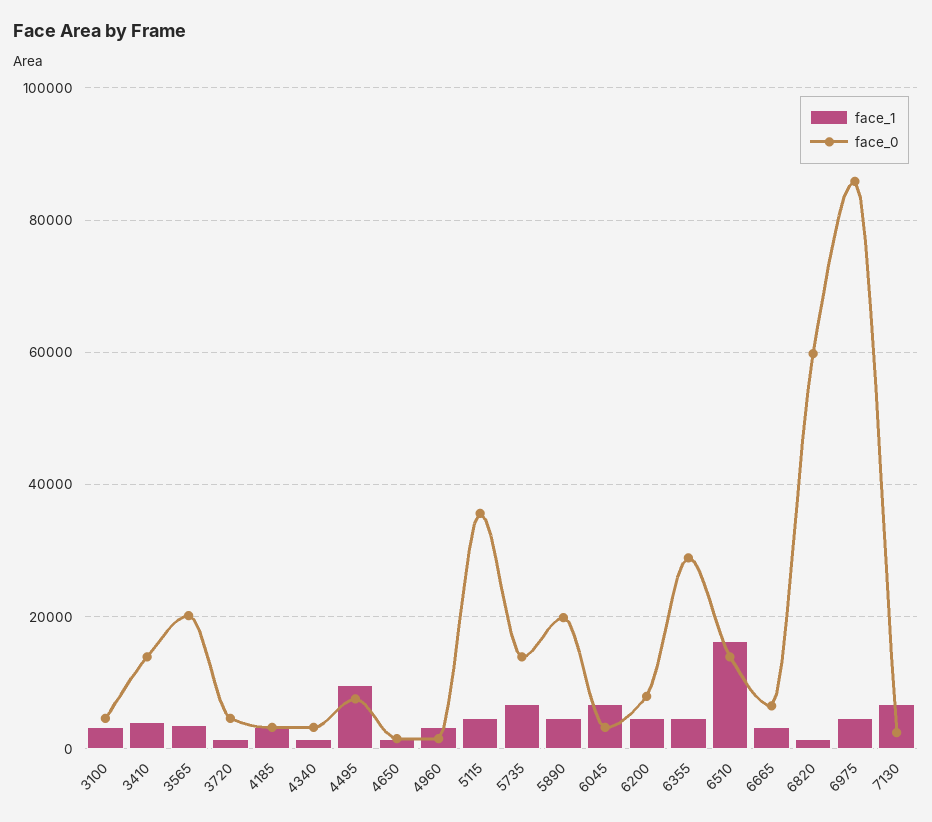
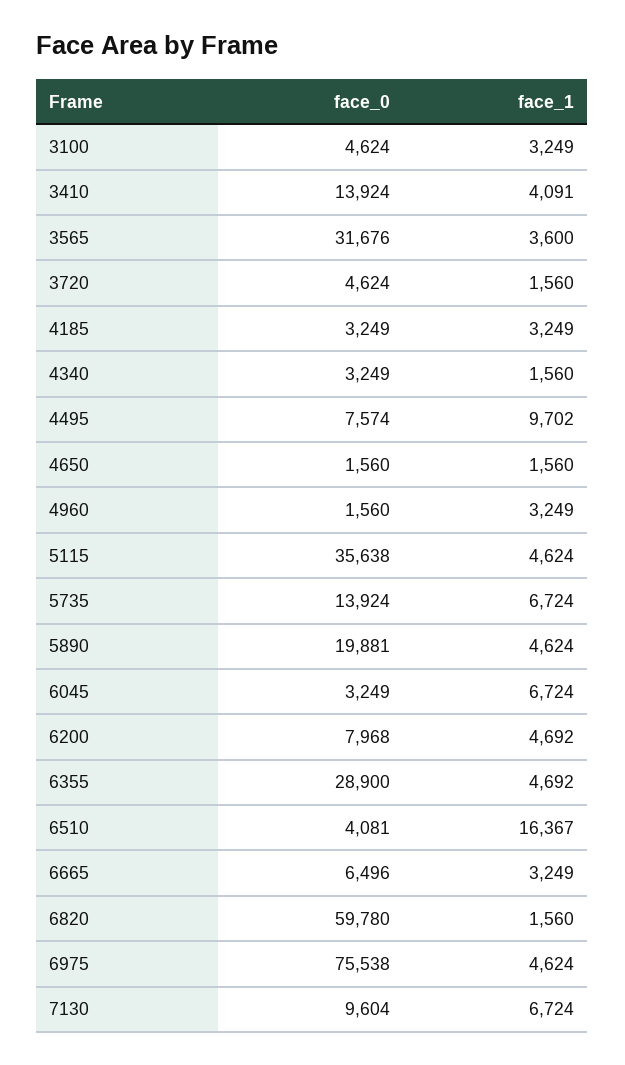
face_0, 3565: 20000 -> 31676
face_0, 6510: 14000 -> 4081
face_0, 6975: 86000 -> 75538
face_0, 7130: 2000 -> 9604

